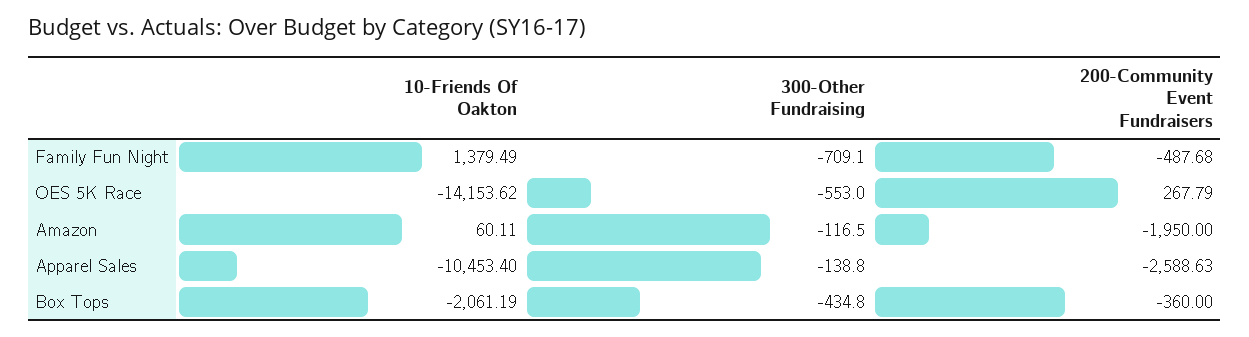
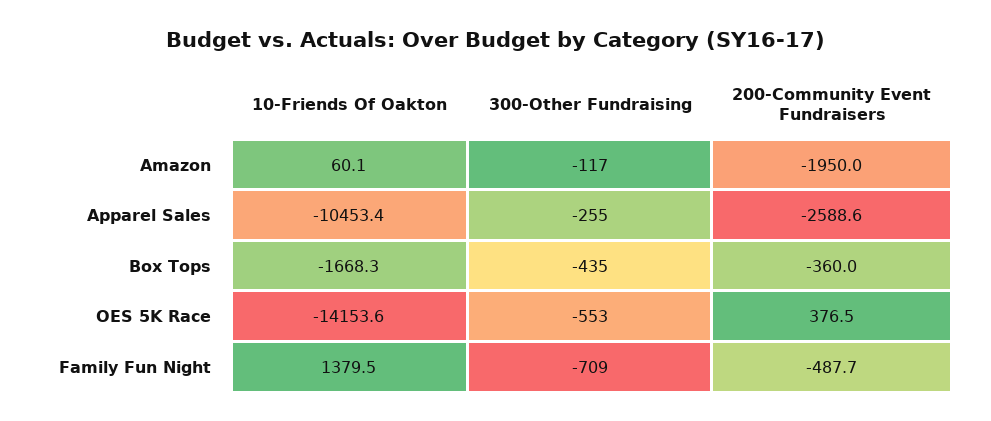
200-Community Event Fundraisers, OES 5K Race: 267.79 -> 376.5
300-Other Fundraising, Apparel Sales: -138.8 -> -255
10-Friends Of Oakton, Box Tops: -2061.19 -> -1668.3

